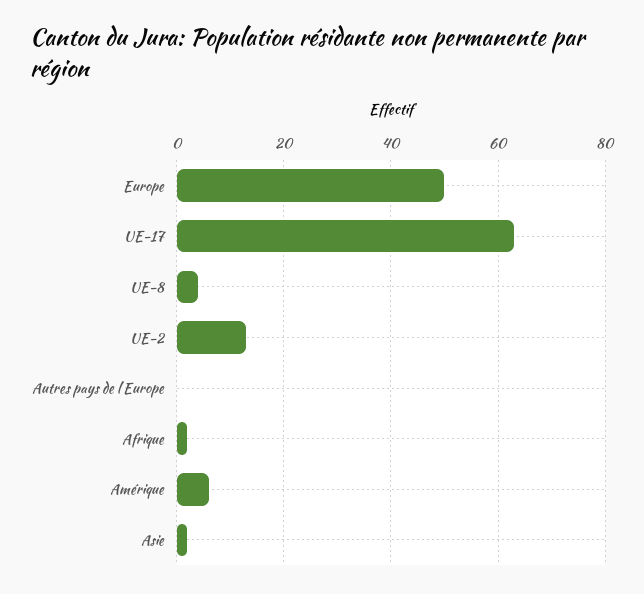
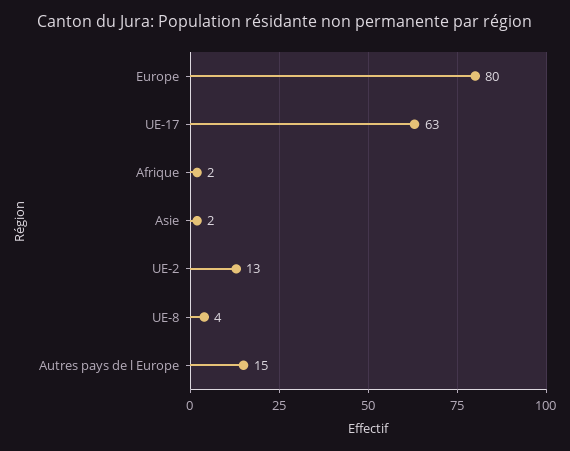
Europe: 50 -> 80
Autres pays de l Europe: 0 -> 15
Amérique: 5 -> none

